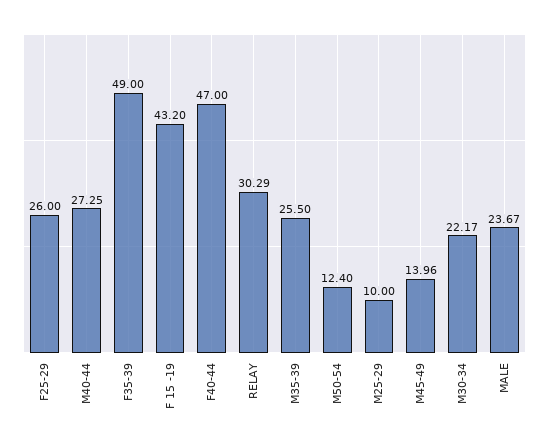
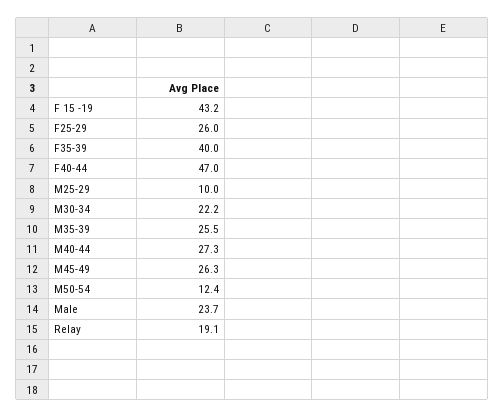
F35-39: 49 -> 40
RELAY: 30.29 -> 19.1
M45-49: 13.96 -> 26.3

